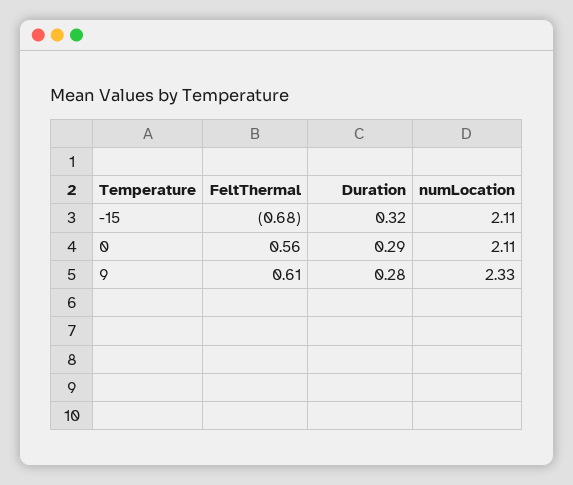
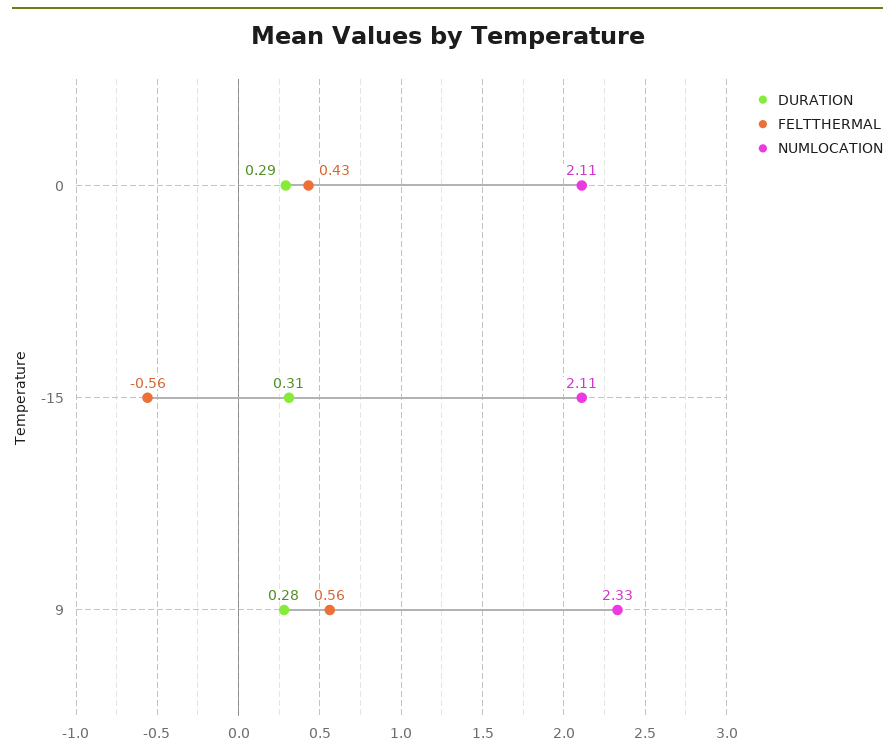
FeltThermal, -15: -0.68 -> -0.56
Duration, -15: 0.32 -> 0.31
FeltThermal, 0: 0.56 -> 0.43
FeltThermal, 9: 0.61 -> 0.56

